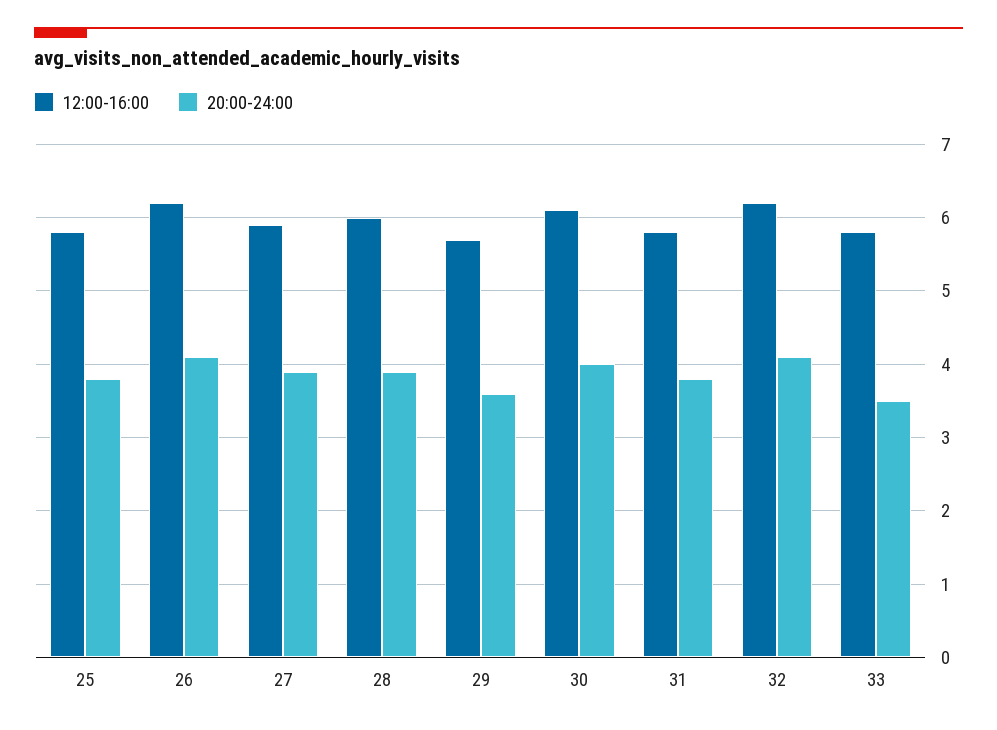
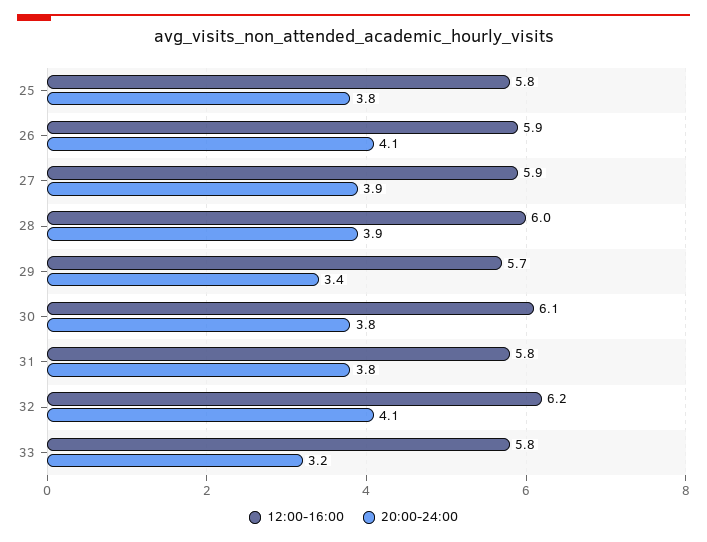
12:00-16:00, 26: 6.2 -> 5.9
20:00-24:00, 29: 3.6 -> 3.4
20:00-24:00, 30: 4 -> 3.8
20:00-24:00, 33: 3.5 -> 3.2

